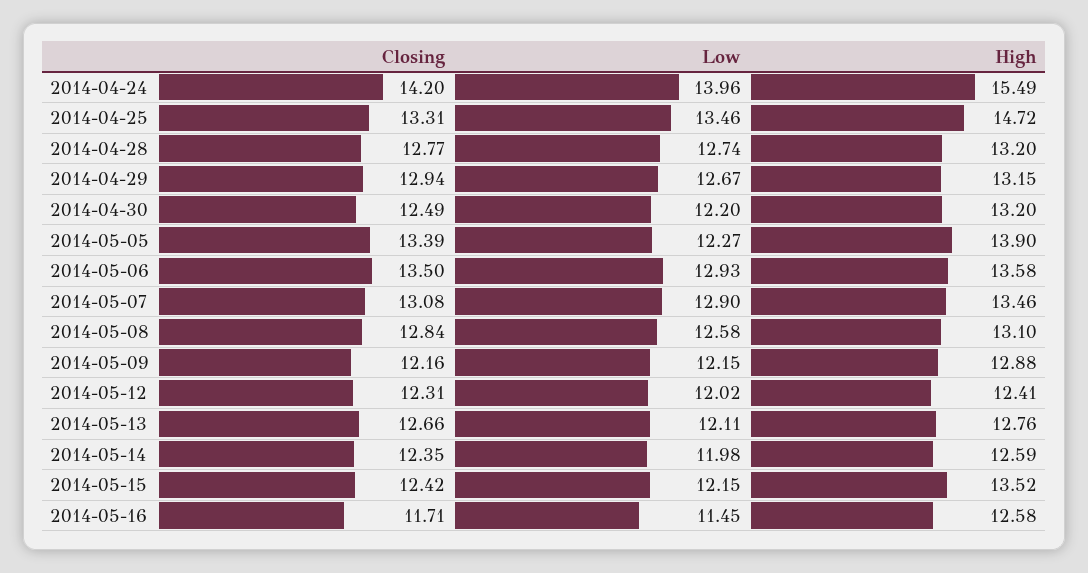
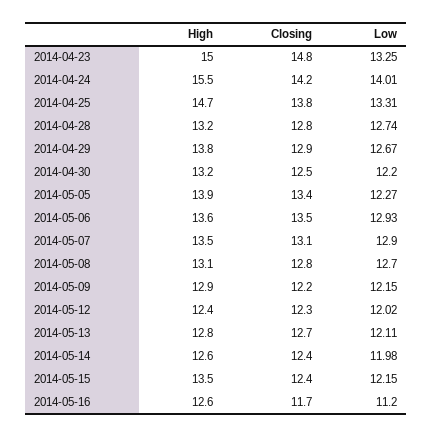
Low, 2014-04-24: 13.96 -> 14.01
Closing, 2014-04-25: 13.31 -> 13.8
Low, 2014-04-25: 13.46 -> 13.31
High, 2014-04-29: 13.15 -> 13.8
Low, 2014-05-08: 12.58 -> 12.7
Low, 2014-05-16: 11.45 -> 11.2
High, 2014-04-23: none -> 15
Closing, 2014-04-23: none -> 14.8
Low, 2014-04-23: none -> 13.25

